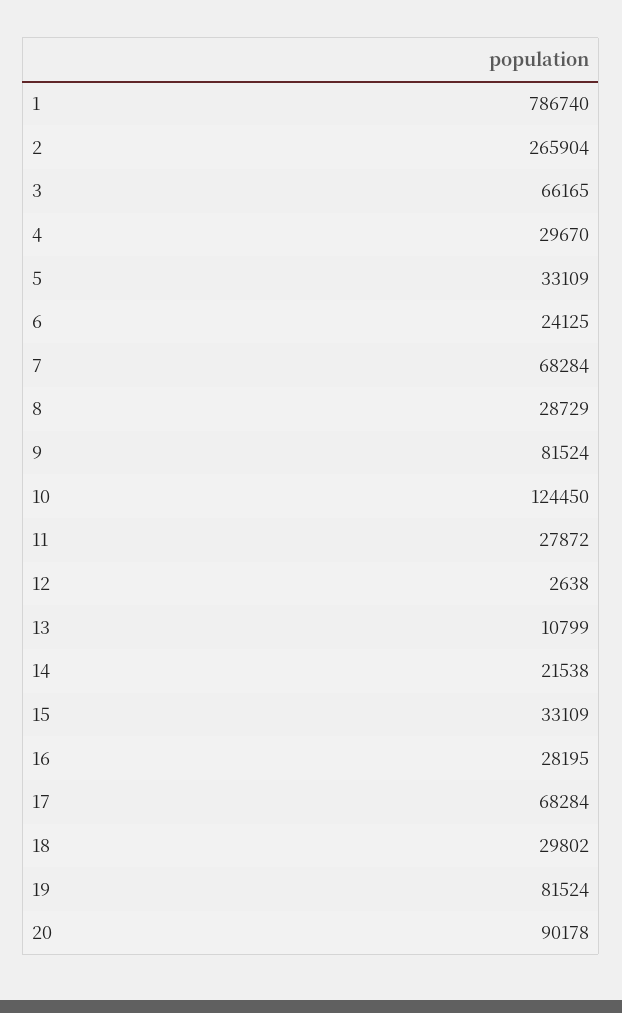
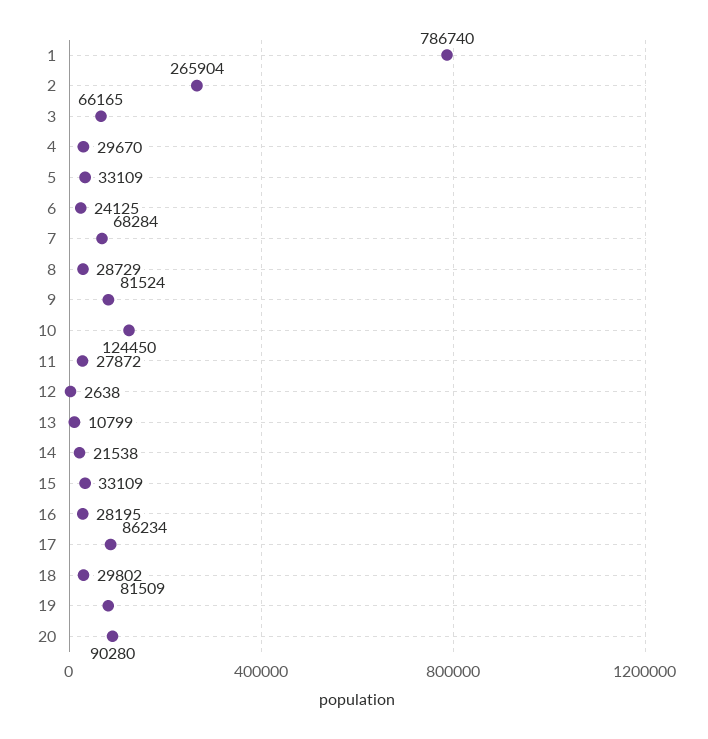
17: 68284 -> 86234
19: 81524 -> 81509
20: 90178 -> 90280

